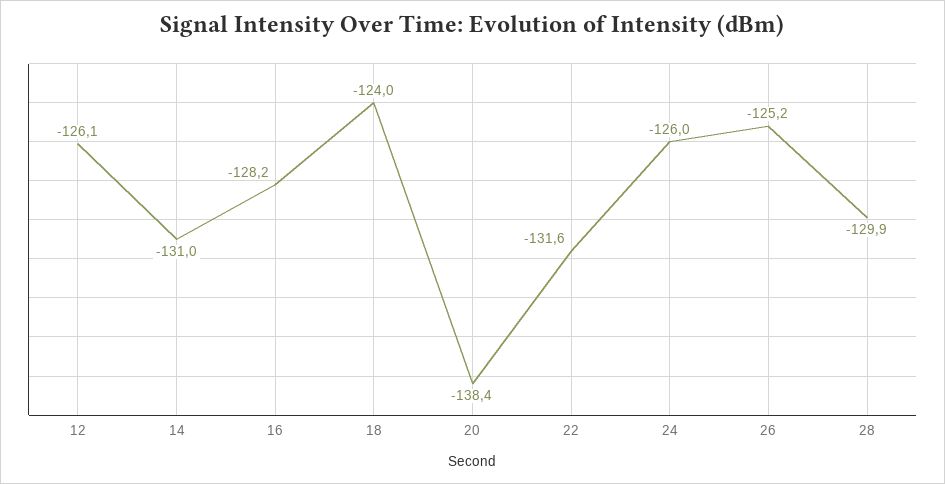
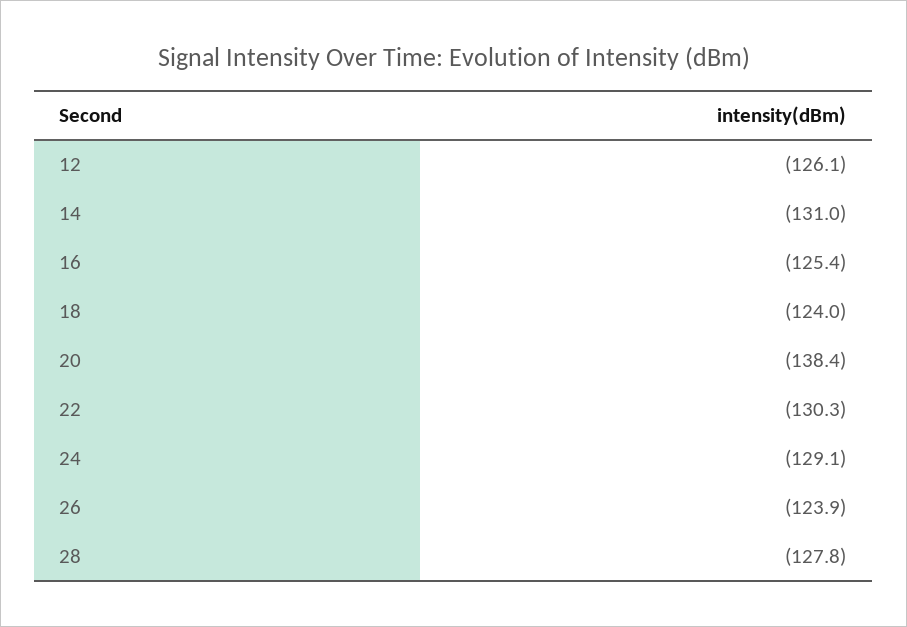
16: -128.2 -> -125.4
22: -131.6 -> -130.3
24: -126 -> -129.1
26: -125.2 -> -123.9
28: -129.9 -> -127.8

